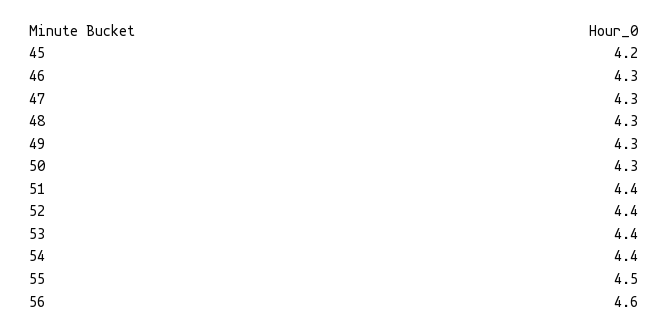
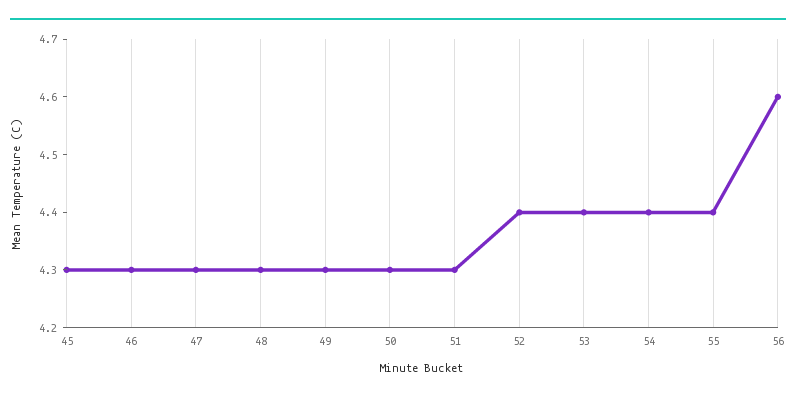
45: 4.2 -> 4.3
51: 4.4 -> 4.3
55: 4.5 -> 4.4

